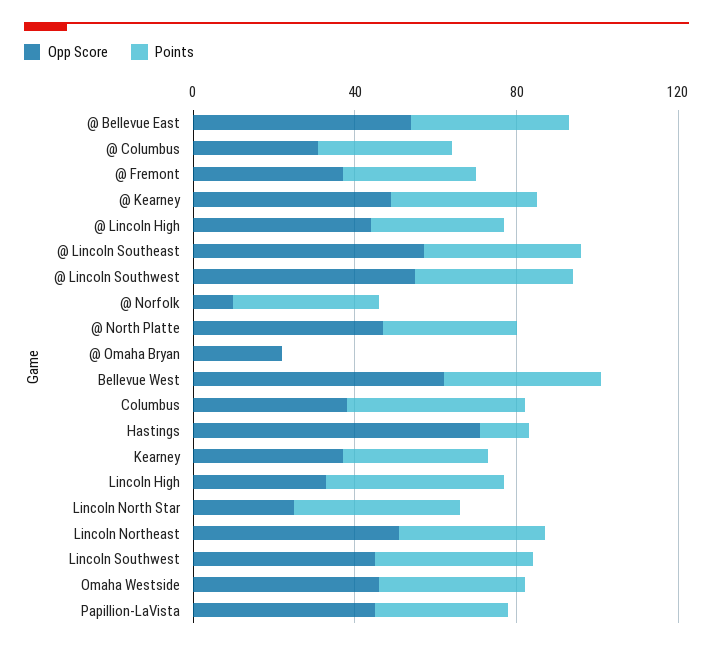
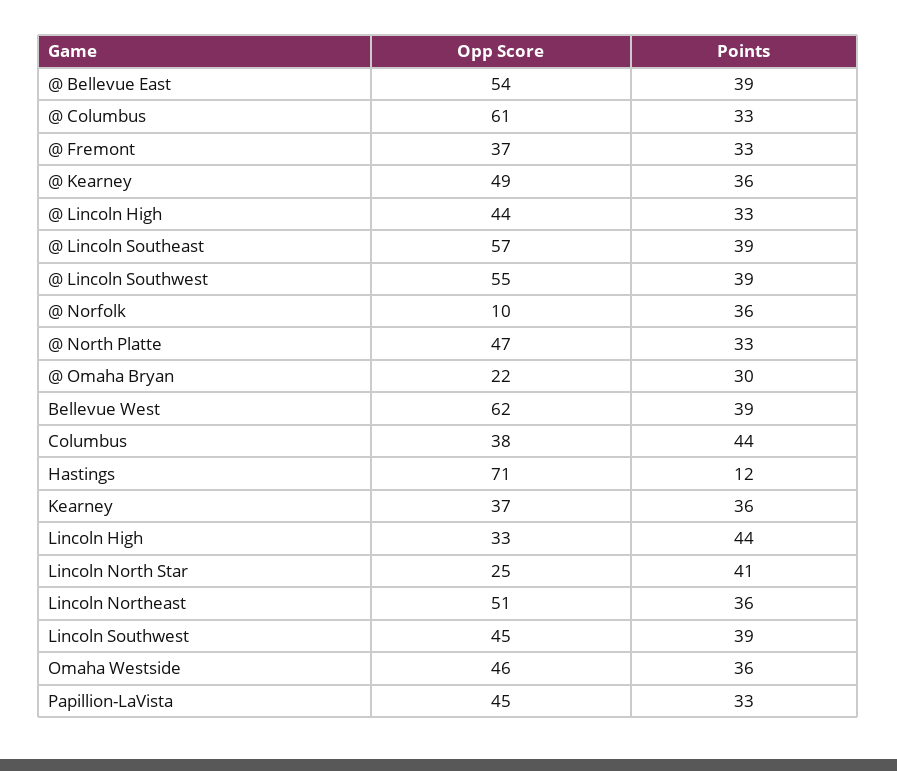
Opp Score, @ Columbus: 30 -> 61
Points, @ Omaha Bryan: 0 -> 30

